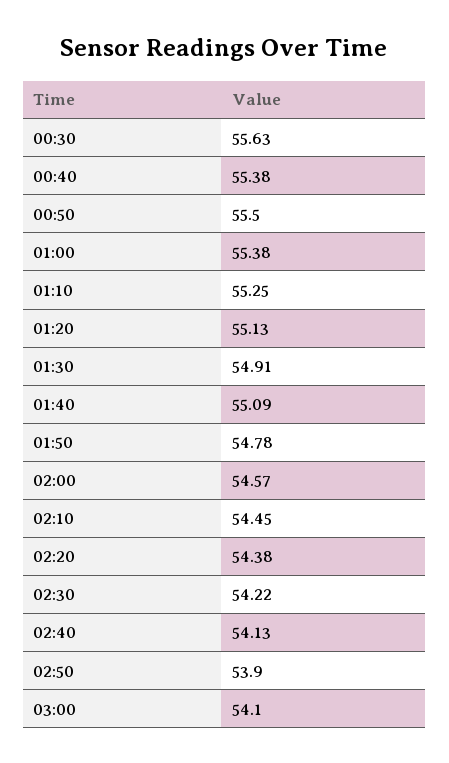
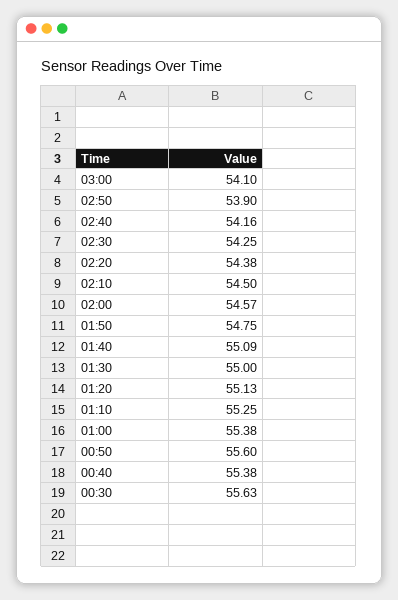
00:50: 55.5 -> 55.6
01:30: 54.91 -> 55
01:50: 54.78 -> 54.75
02:10: 54.45 -> 54.5
02:30: 54.22 -> 54.25
02:40: 54.13 -> 54.16

